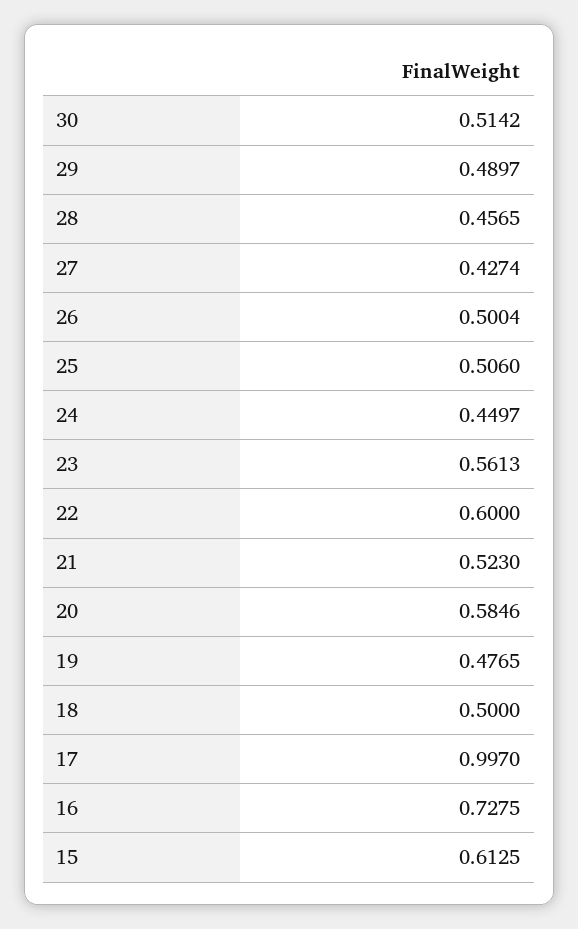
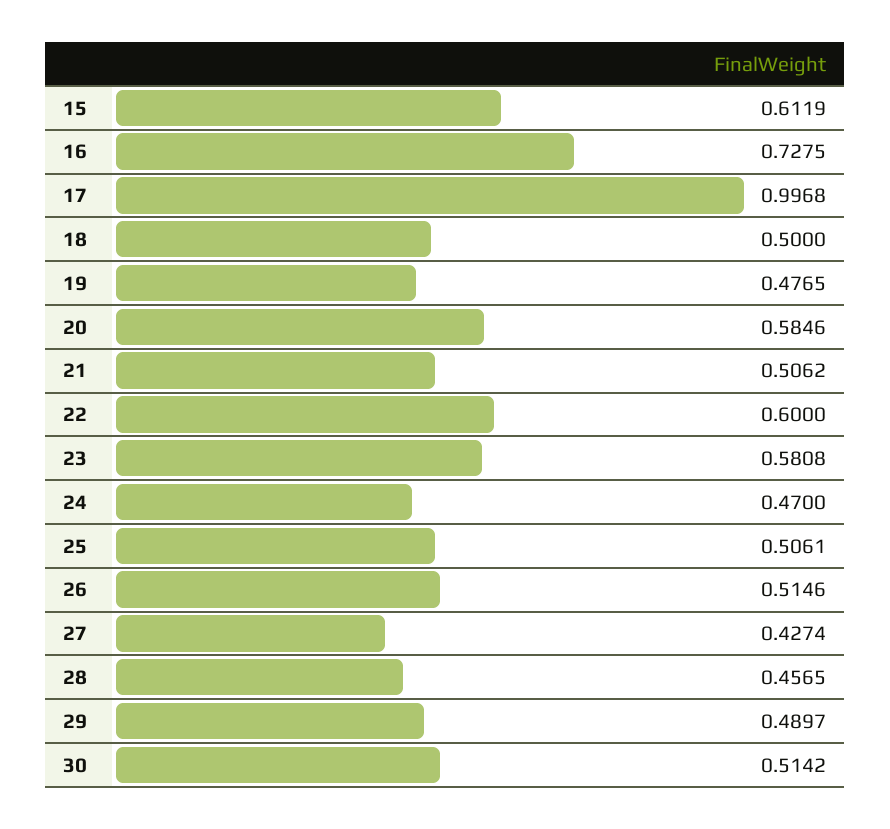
26: 0.5004 -> 0.5146
25: 0.506 -> 0.5061
24: 0.4497 -> 0.47
23: 0.5613 -> 0.5808
21: 0.523 -> 0.5062
17: 0.997 -> 0.9968
15: 0.6125 -> 0.6119

